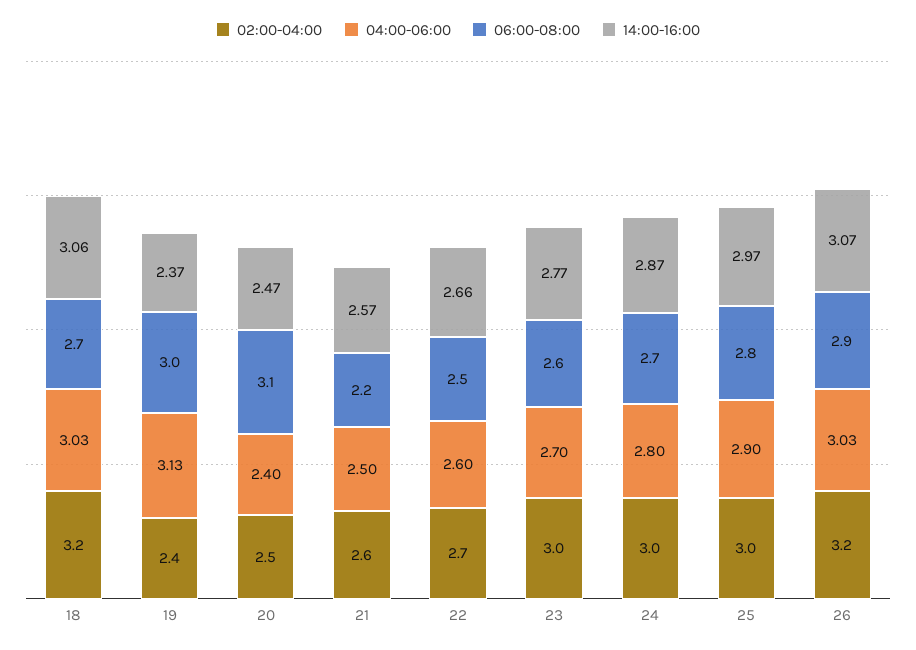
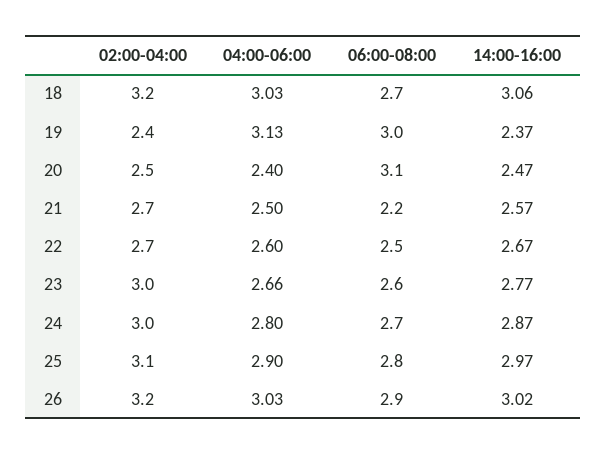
02:00-04:00, 21: 2.6 -> 2.7
14:00-16:00, 22: 2.66 -> 2.67
04:00-06:00, 23: 2.7 -> 2.66
02:00-04:00, 25: 3 -> 3.1
14:00-16:00, 26: 3.07 -> 3.02

